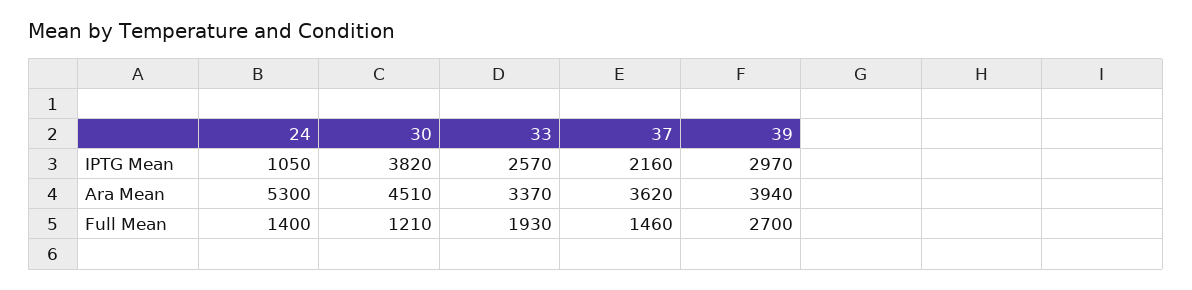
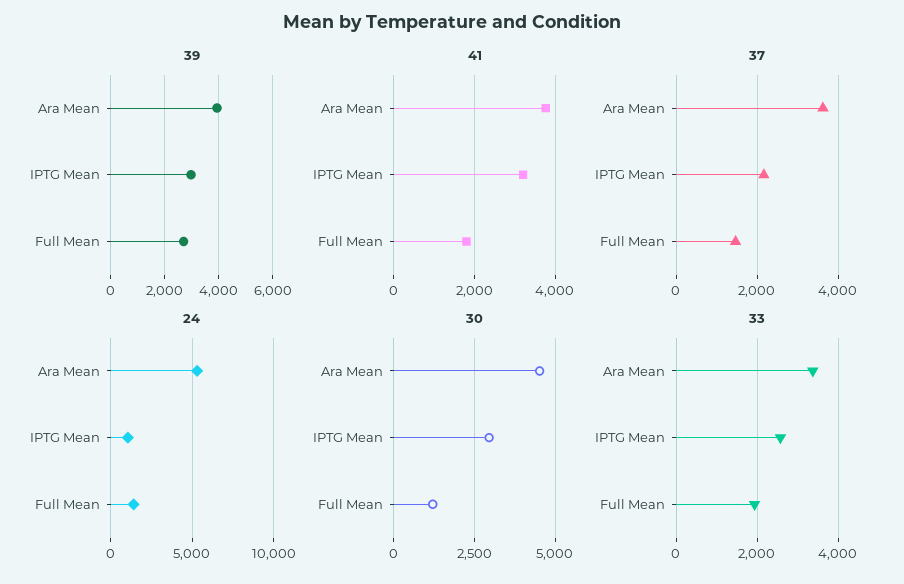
30, IPTG Mean: 3820 -> 3000
41, Ara Mean: none -> 3800
41, IPTG Mean: none -> 3200
41, Full Mean: none -> 1800

